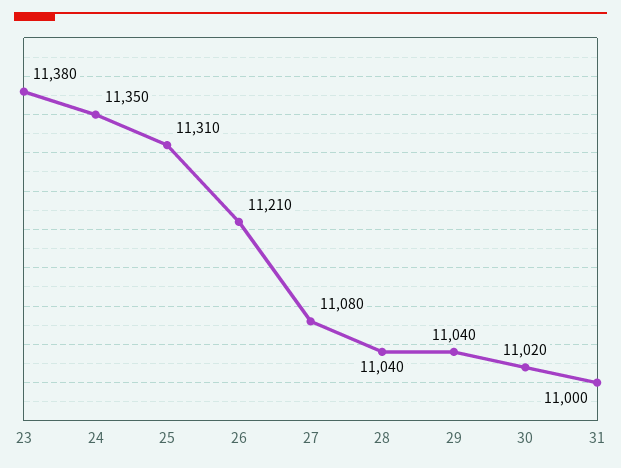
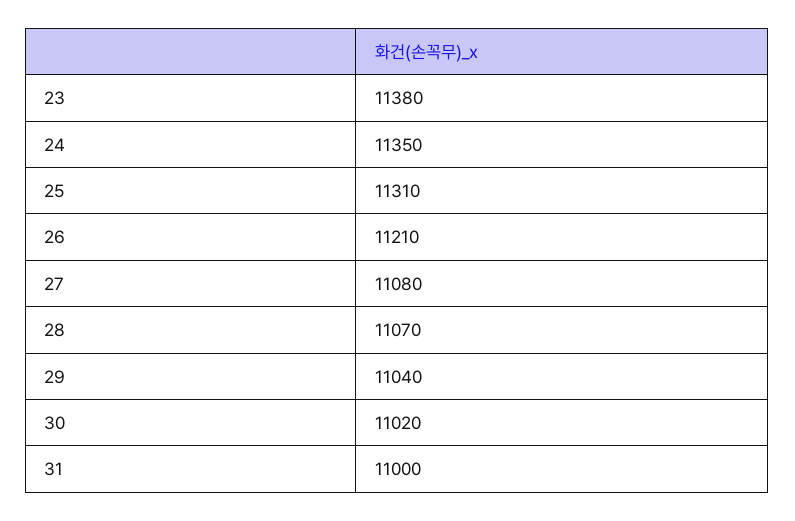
28: 11040 -> 11070

